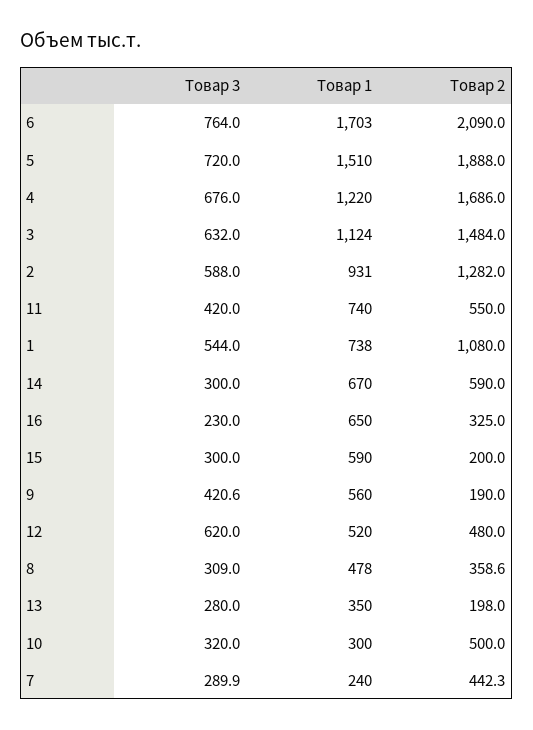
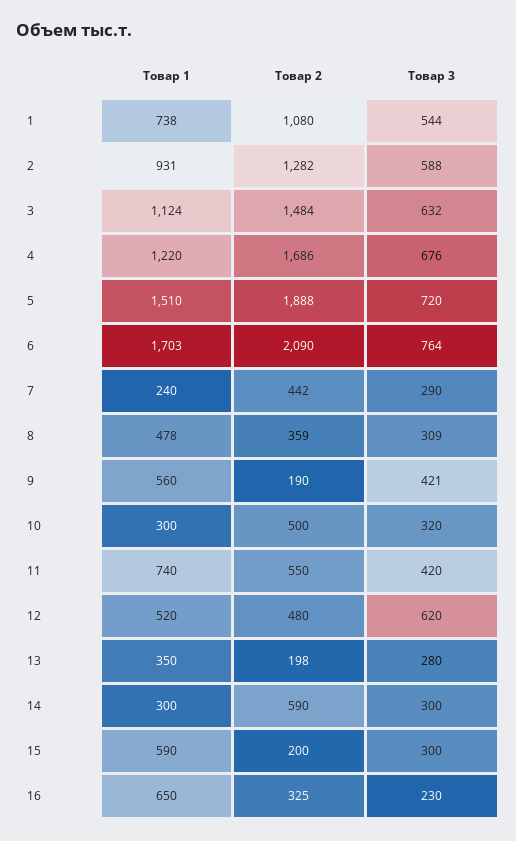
Товар 1, 14: 670 -> 300

